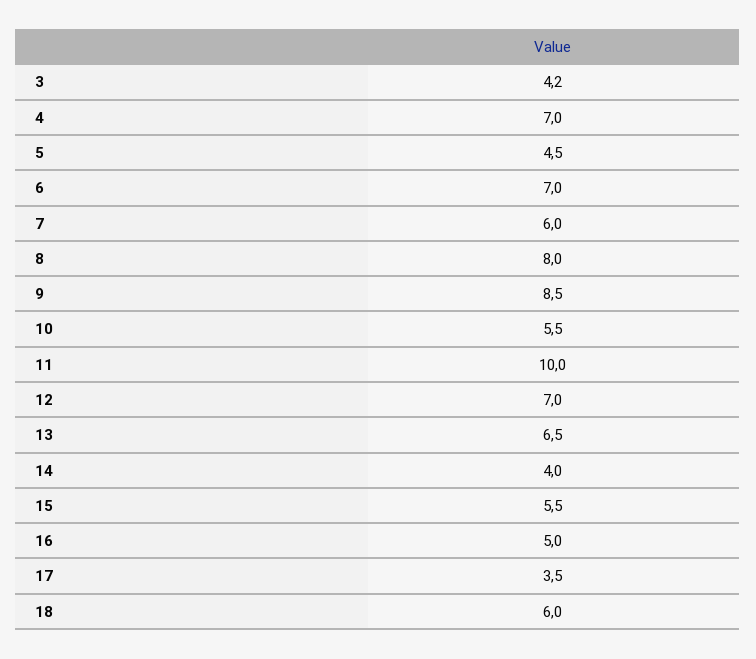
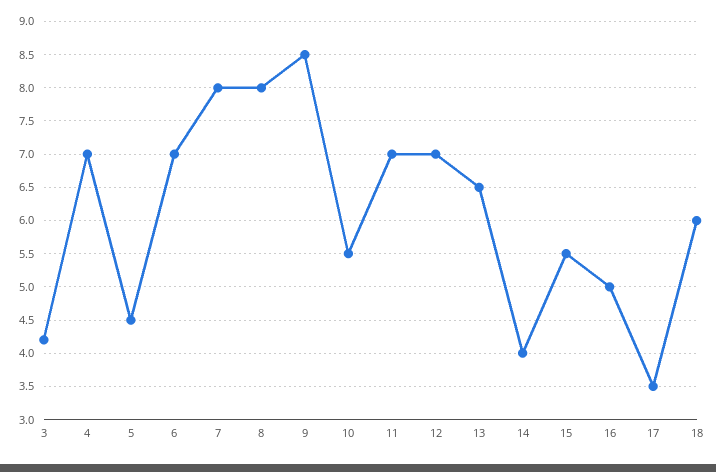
7: 6 -> 8
11: 10 -> 7

